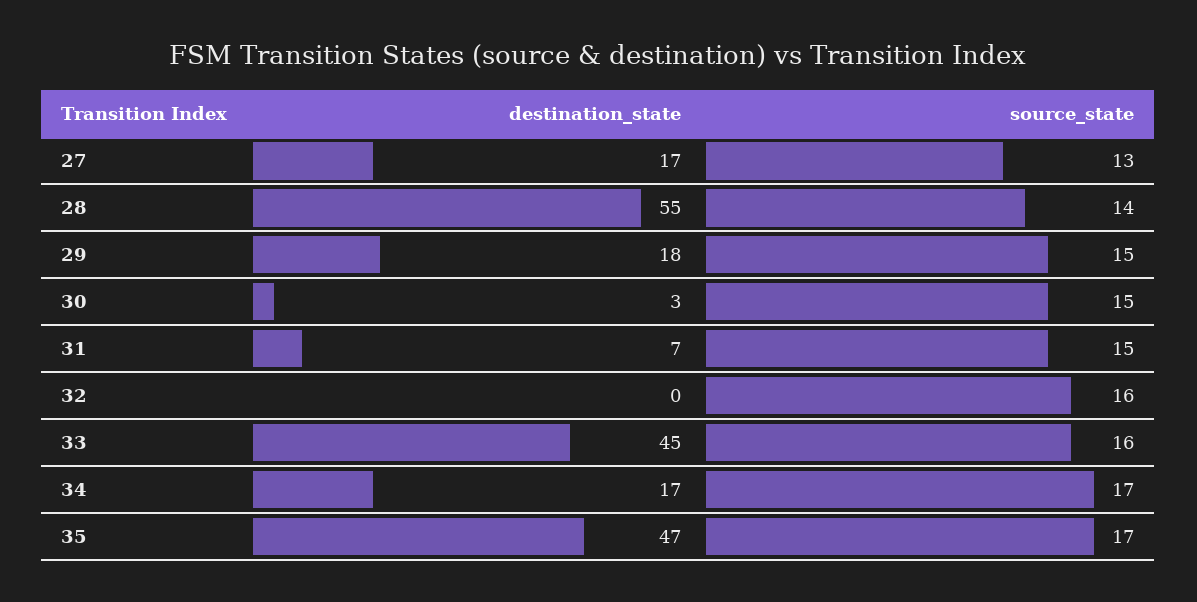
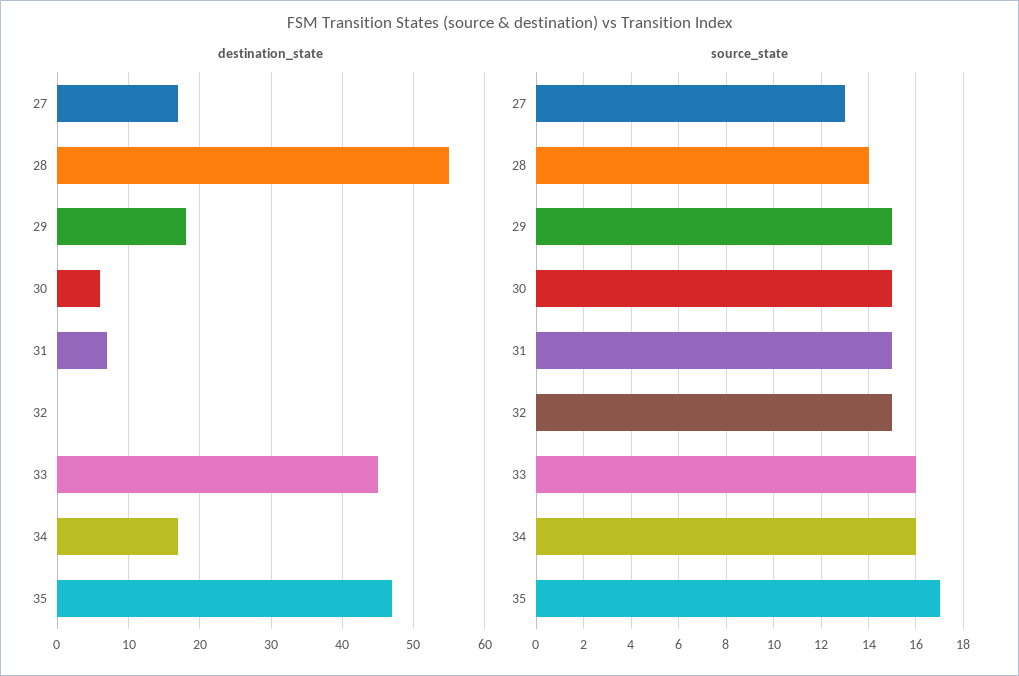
destination_state, 30: 3 -> 6
source_state, 32: 16 -> 15
source_state, 34: 17 -> 16

